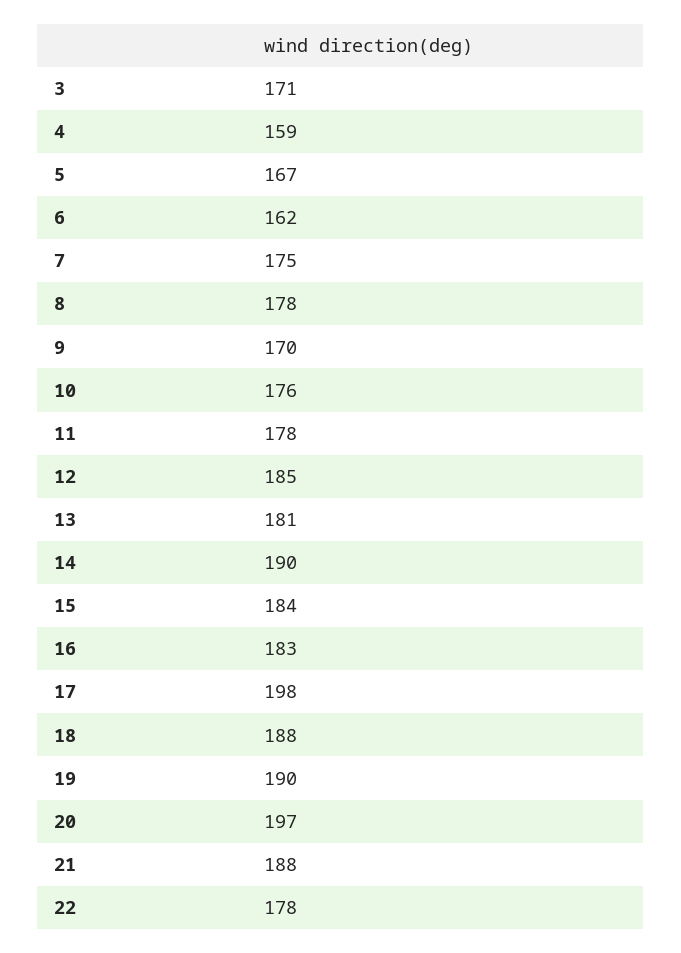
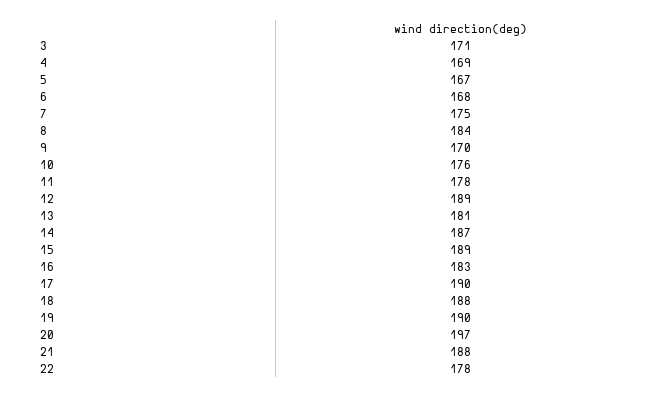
4: 159 -> 169
6: 162 -> 168
8: 178 -> 184
12: 185 -> 189
14: 190 -> 187
15: 184 -> 189
17: 198 -> 190

